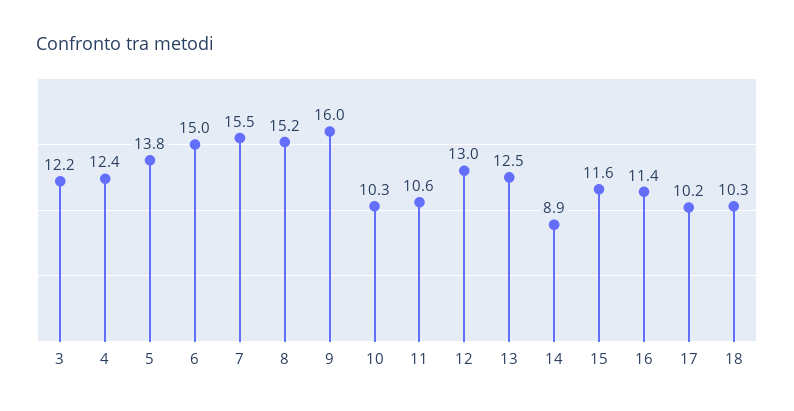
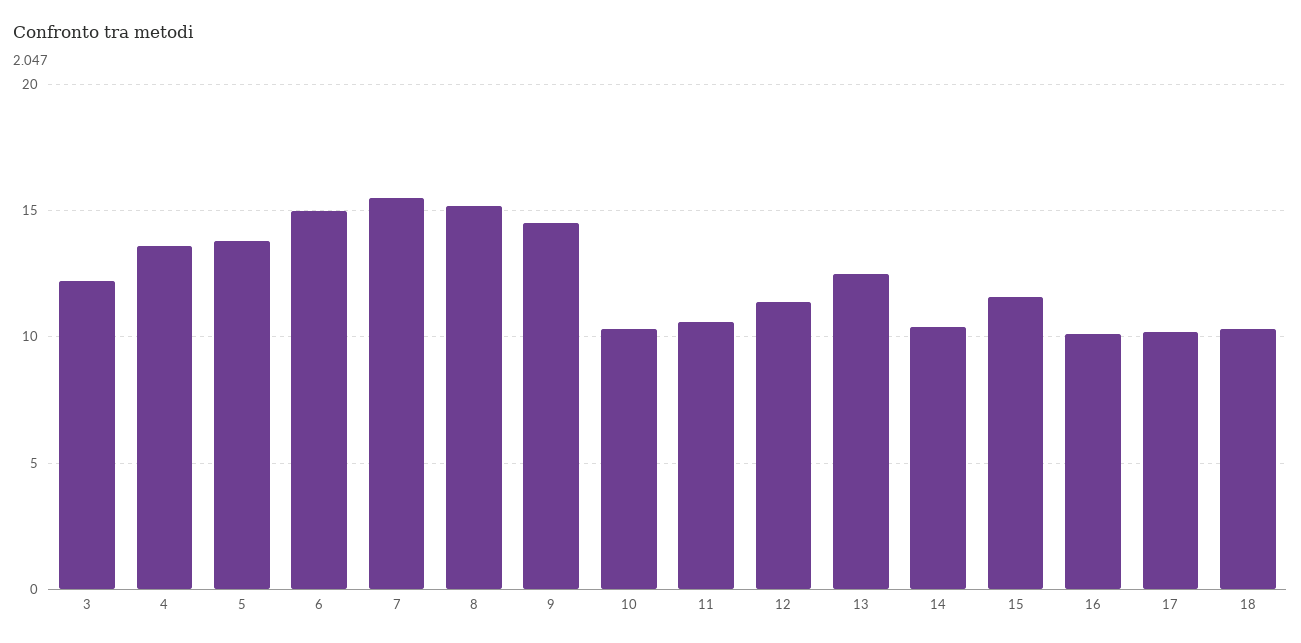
4: 12.4 -> 13.5
9: 16 -> 14.5
12: 13 -> 11.5
14: 8.9 -> 10.5
16: 11.4 -> 10

